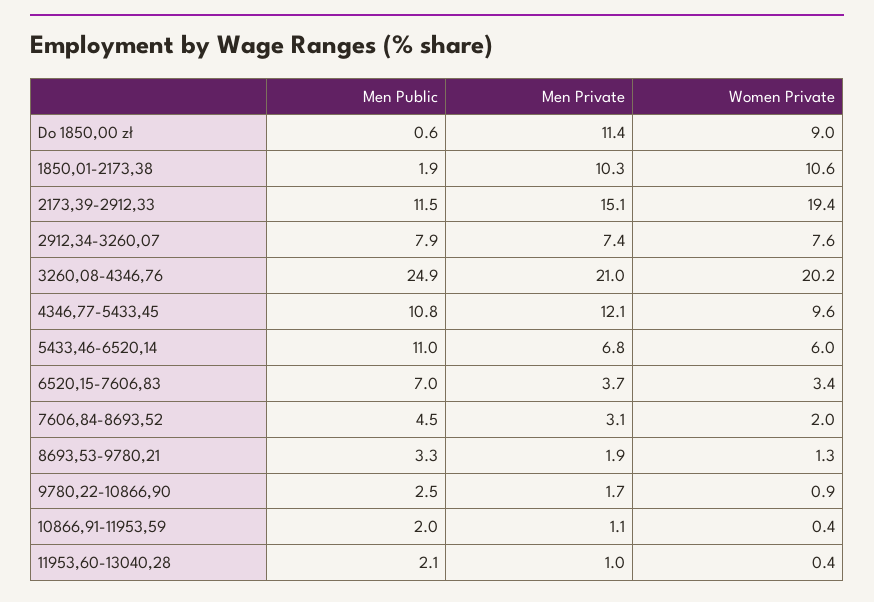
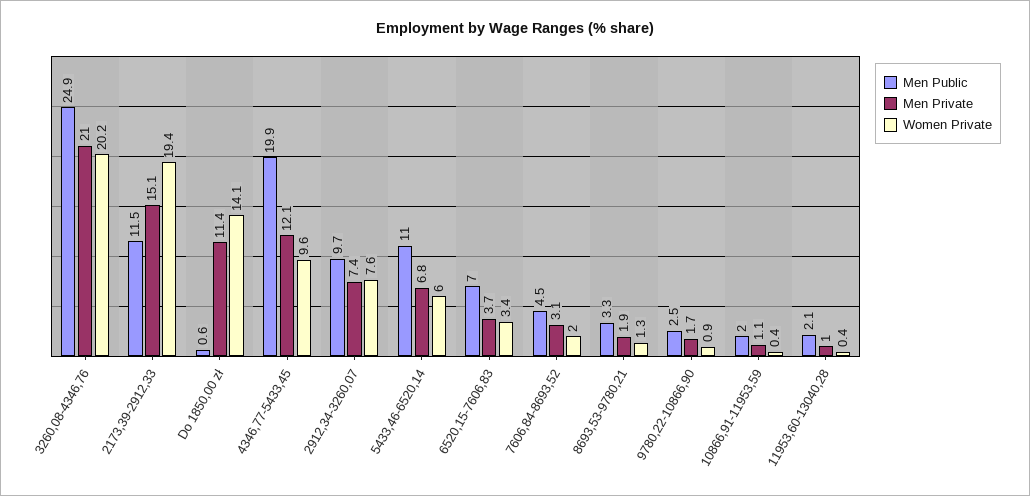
Women Private, Do 1850,00 zł: 9 -> 14.1
Men Public, 1850,01-2173,38: 1.9 -> none
Men Private, 1850,01-2173,38: 10.3 -> none
Women Private, 1850,01-2173,38: 10.6 -> none
Men Public, 2912,34-3260,07: 7.9 -> 9.7
Men Public, 4346,77-5433,45: 10.8 -> 19.9

